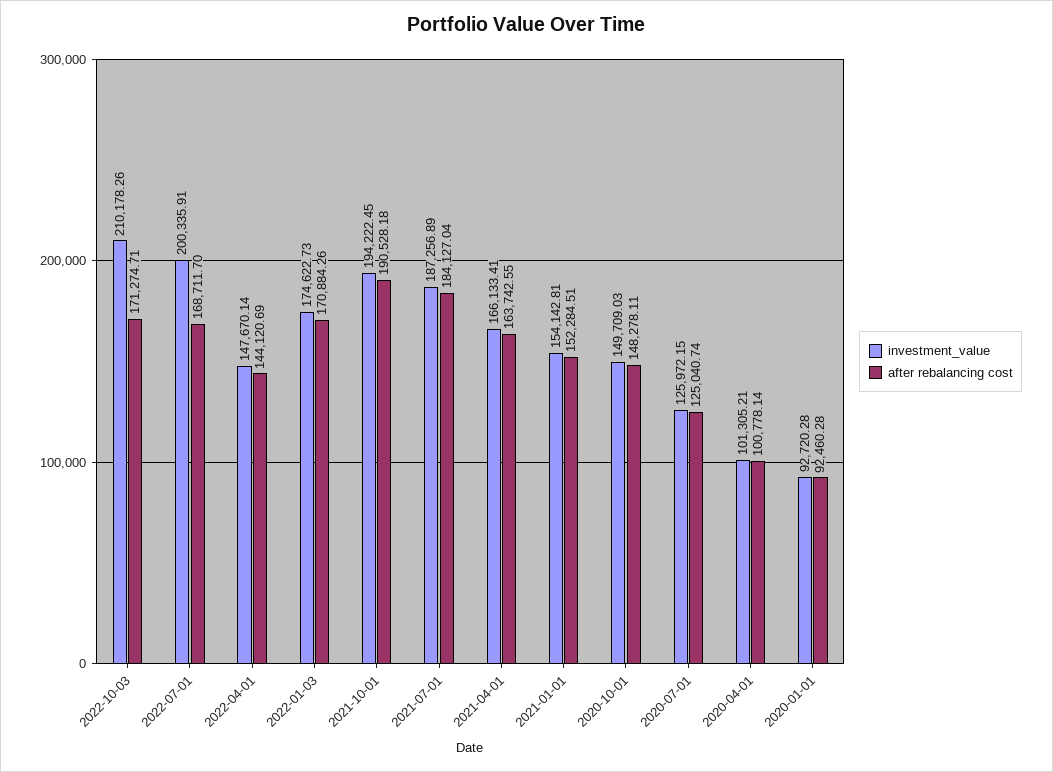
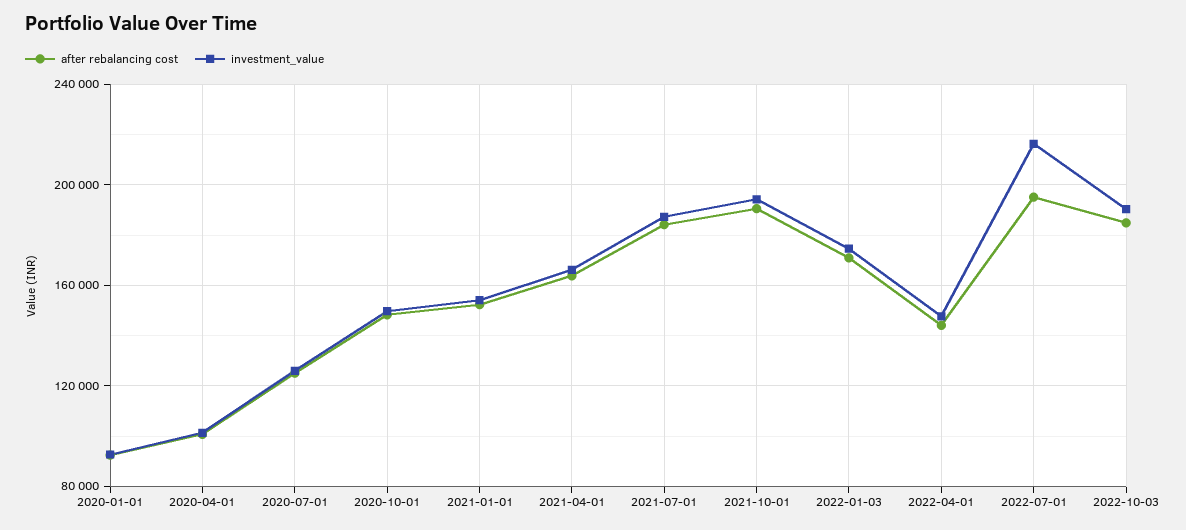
investment_value, 2022-10-03: 210178.26 -> 190000
after rebalancing cost, 2022-10-03: 171274.71 -> 185000
investment_value, 2022-07-01: 200335.91 -> 215000
after rebalancing cost, 2022-07-01: 168711.7 -> 195000

